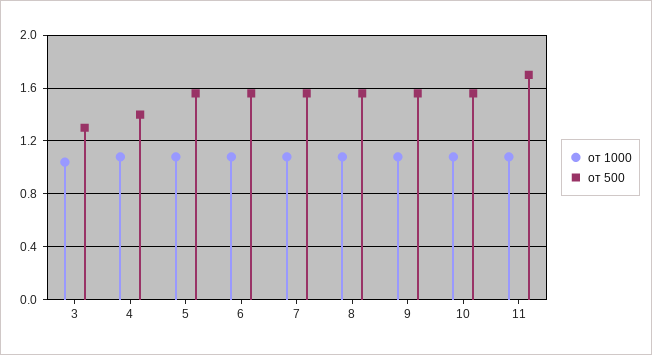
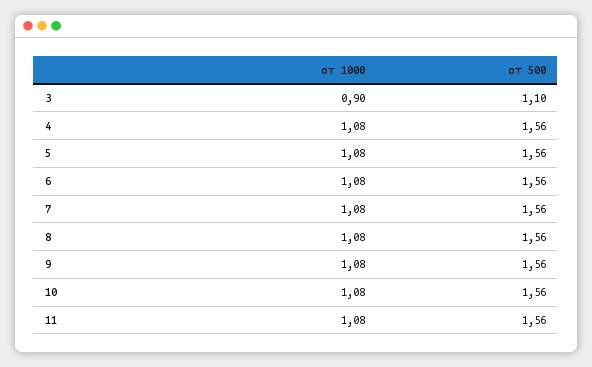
от 1000, 3: 1.05 -> 0.9
от 500, 3: 1.3 -> 1.1
от 500, 4: 1.4 -> 1.56
от 500, 11: 1.7 -> 1.56

